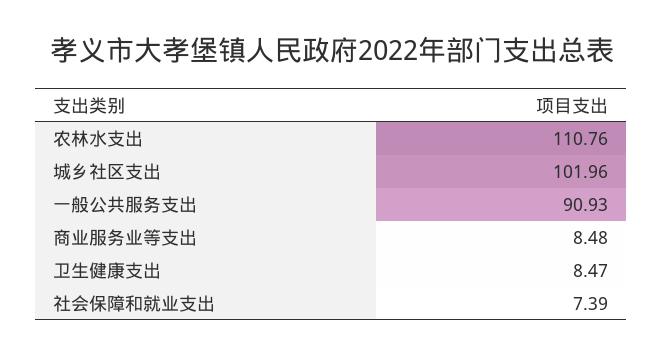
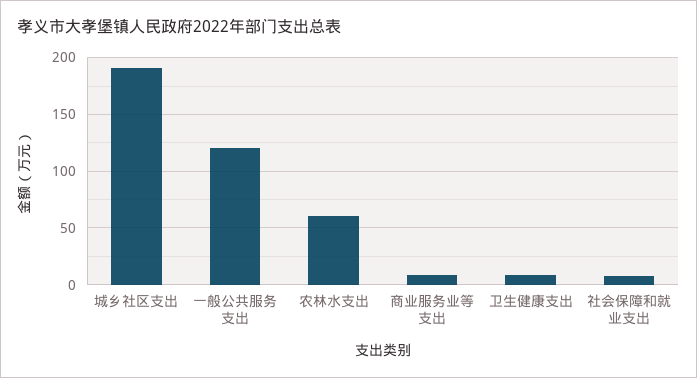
农林水支出: 110.76 -> 60
城乡社区支出: 101.96 -> 190
一般公共服务支出: 90.93 -> 120

